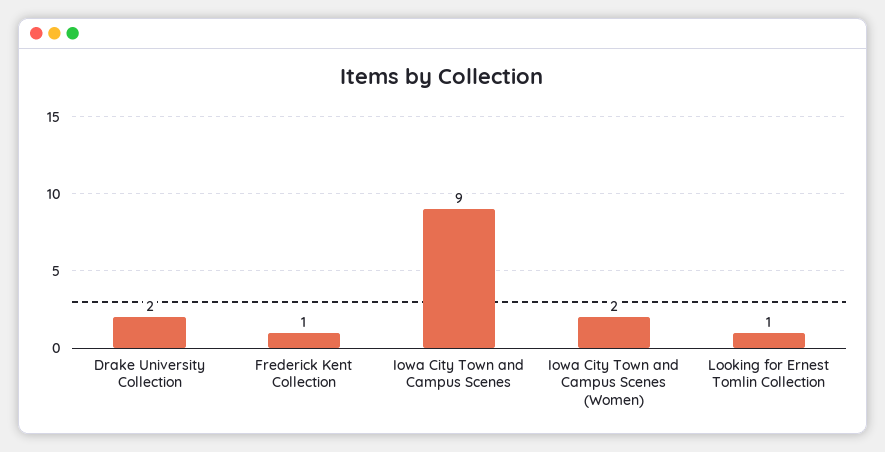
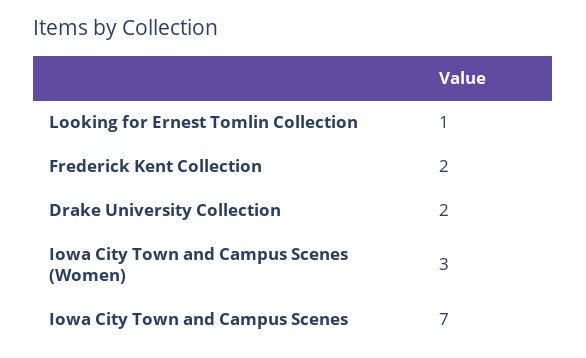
Frederick Kent Collection: 1 -> 2
Iowa City Town and Campus Scenes: 9 -> 7
Iowa City Town and Campus Scenes (Women): 2 -> 3

